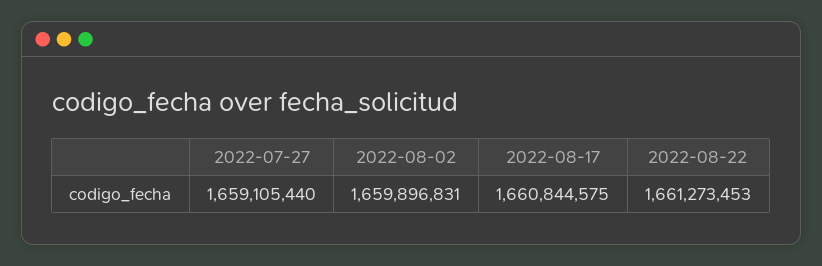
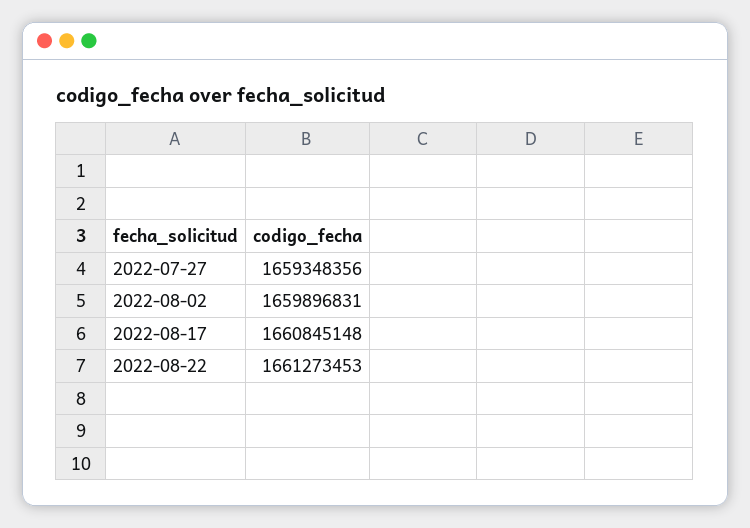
2022-07-27: 1659105440 -> 1659348356
2022-08-17: 1660844575 -> 1660845148

